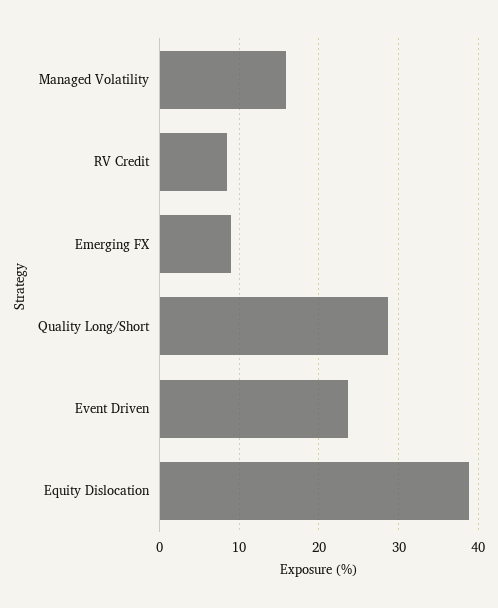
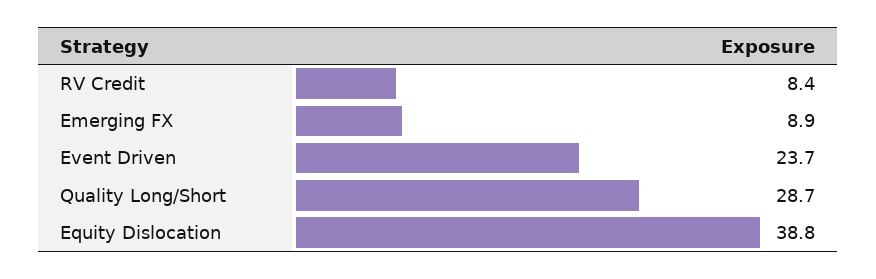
Managed Volatility: 16 -> none

